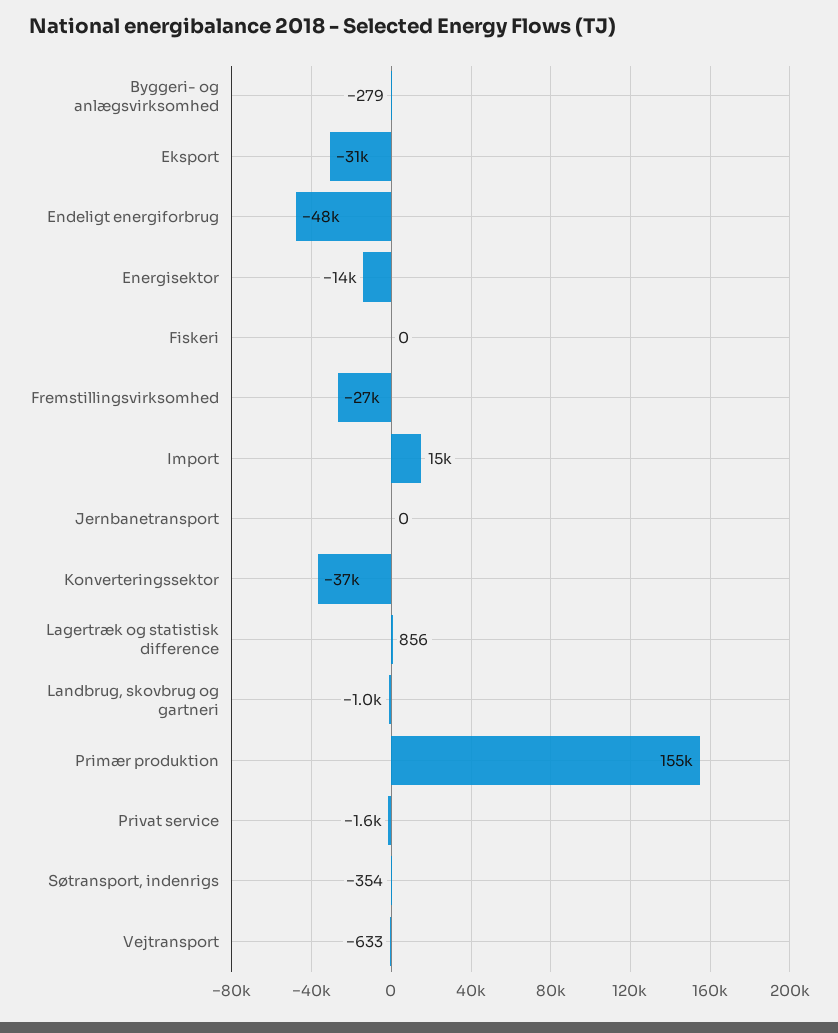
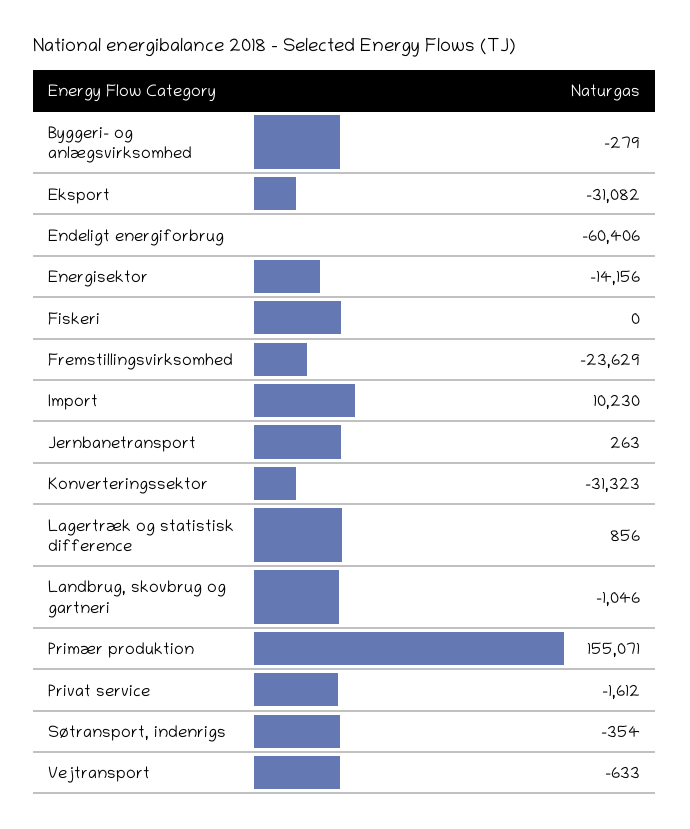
Endeligt energiforbrug: -48000 -> -60406
Fremstillingsvirksomhed: -27000 -> -23629
Import: 15000 -> 10230
Jernbanetransport: 0 -> 263
Konverteringssektor: -37000 -> -31323

